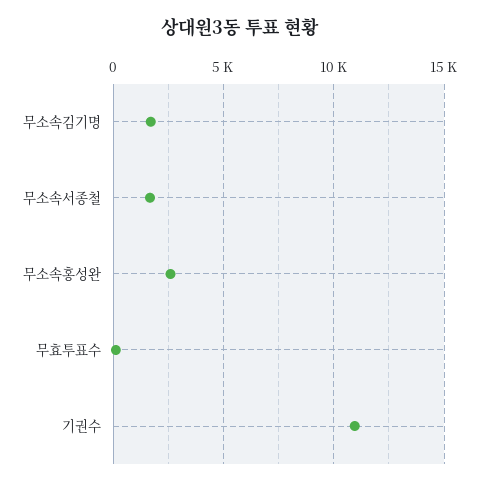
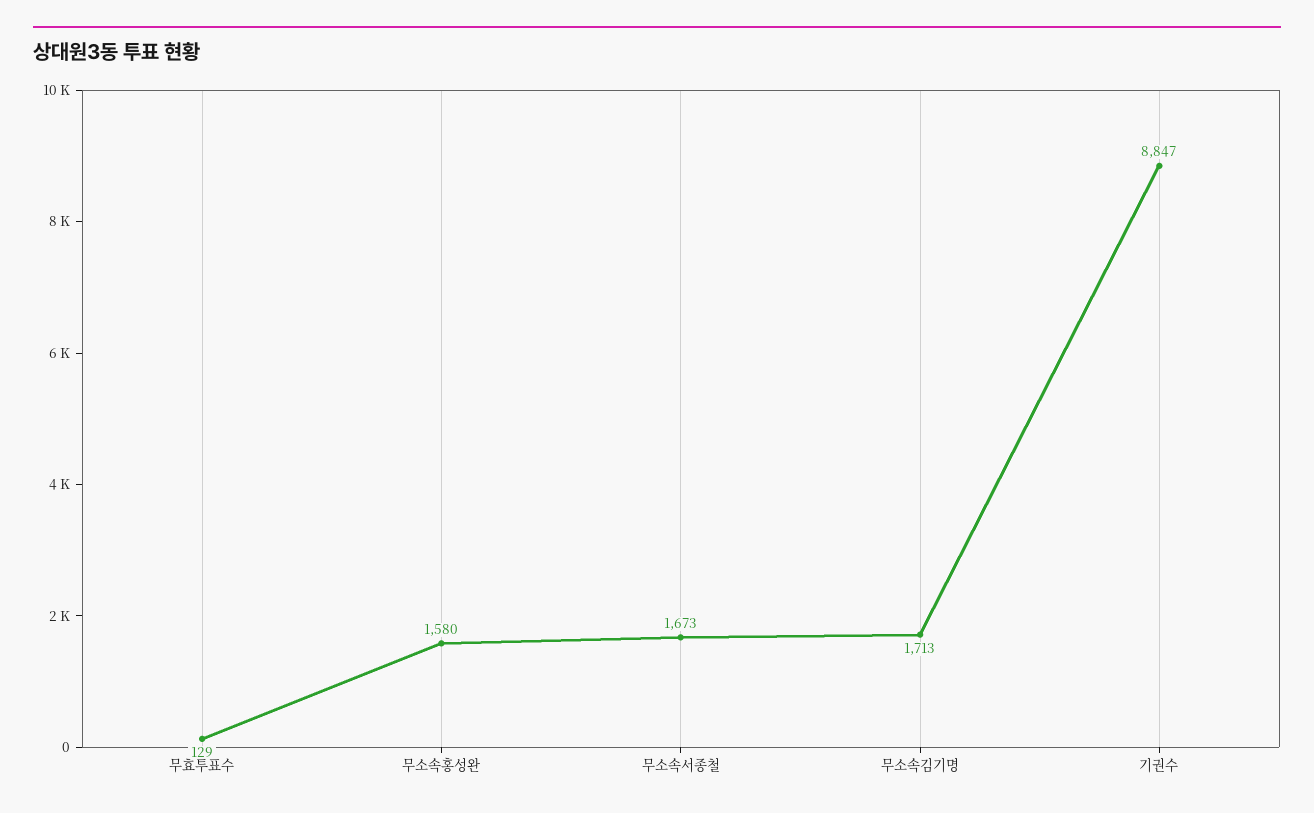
무소속홍성완: 2500 -> 1580
기권수: 11000 -> 8847

